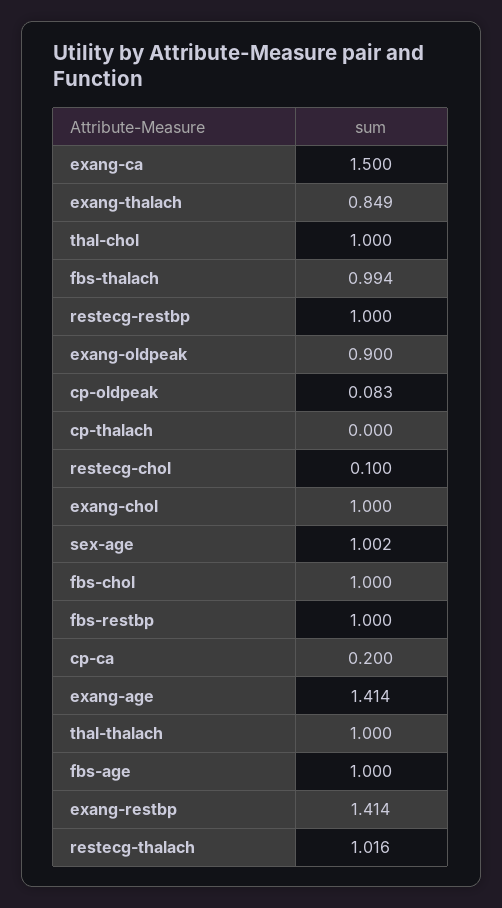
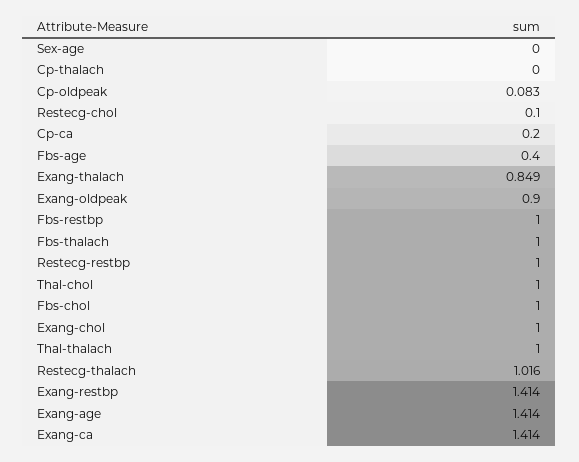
exang-ca: 1.5 -> 1.414
fbs-thalach: 0.994 -> 1
sex-age: 1.002 -> 0
fbs-age: 1 -> 0.4

